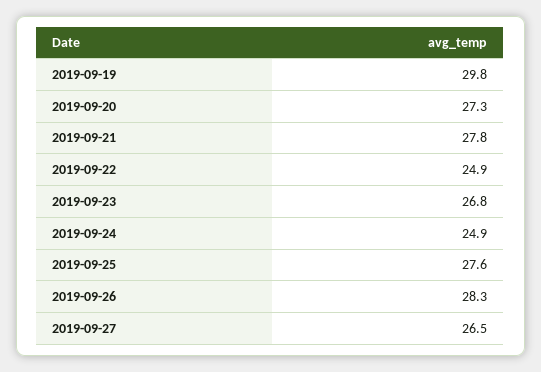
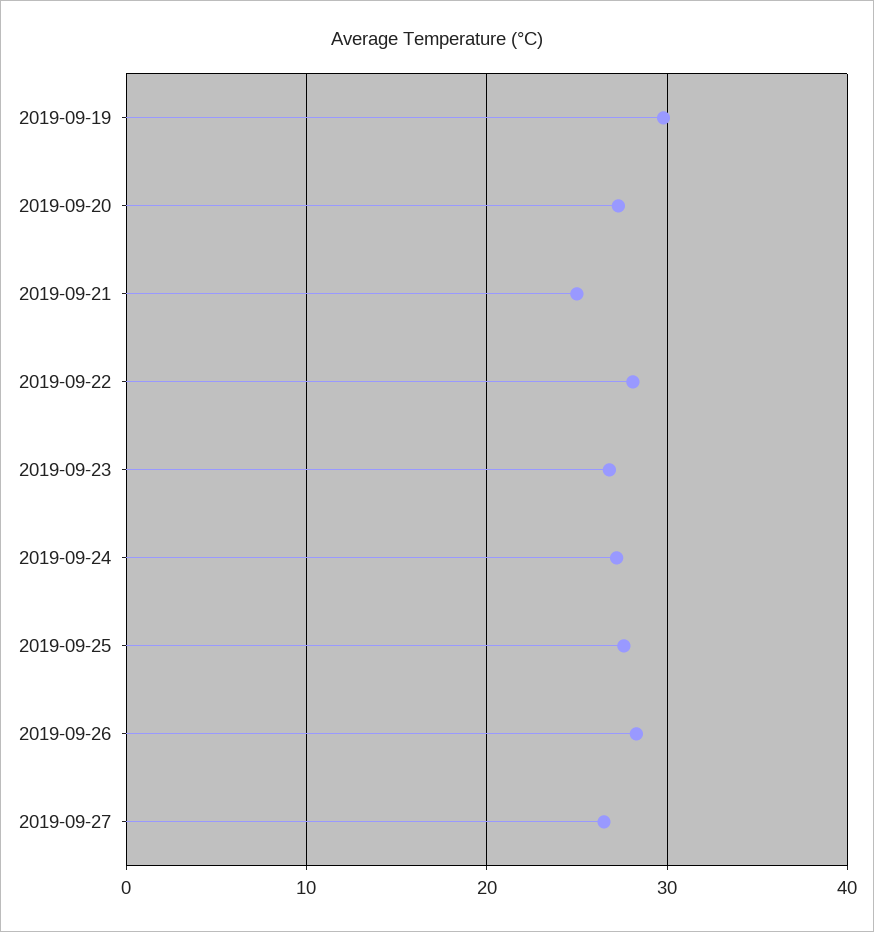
2019-09-21: 27.8 -> 25
2019-09-22: 24.9 -> 28
2019-09-24: 24.9 -> 27

